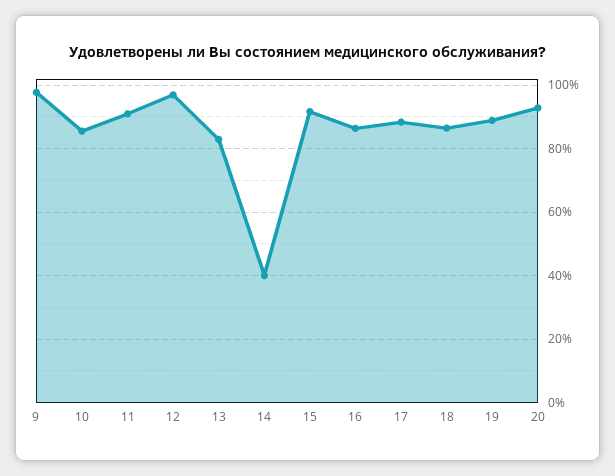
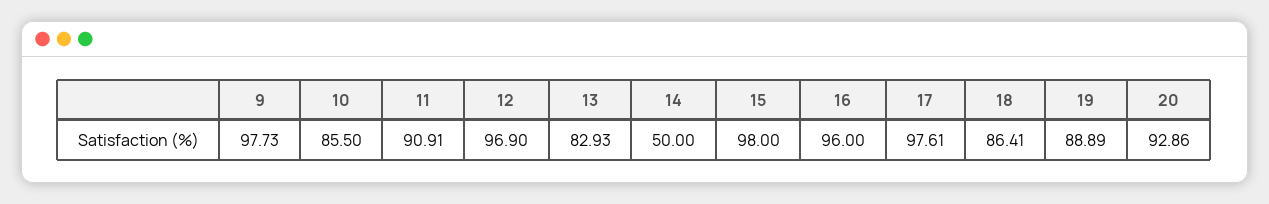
14: 40 -> 50
15: 92 -> 98
16: 86 -> 96
17: 88 -> 97.61

